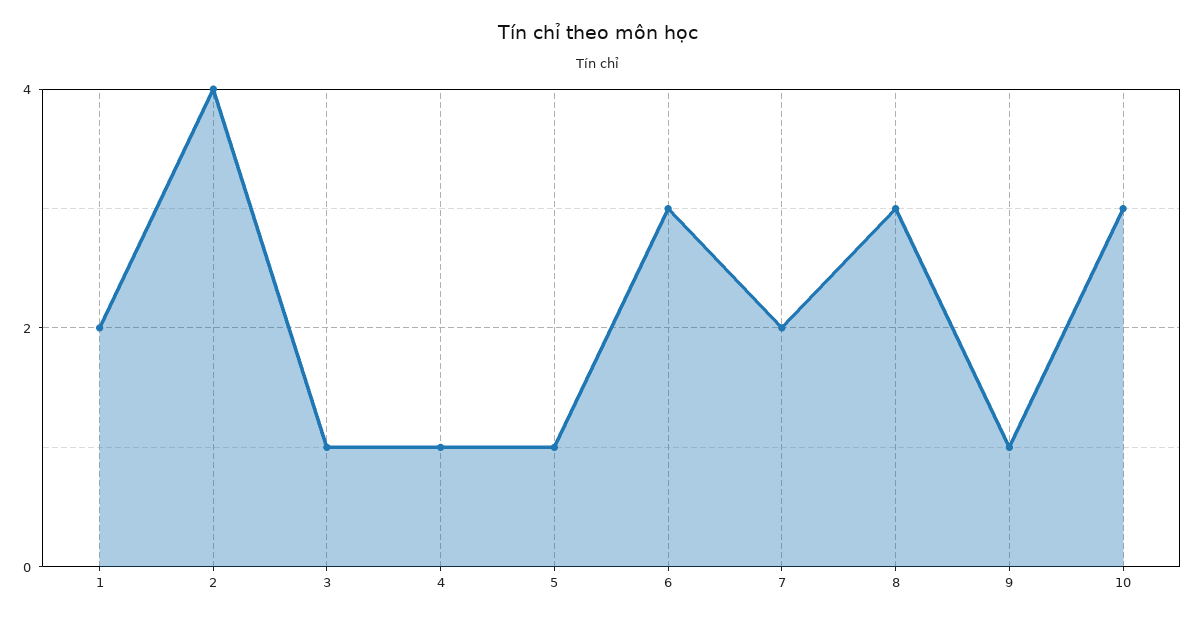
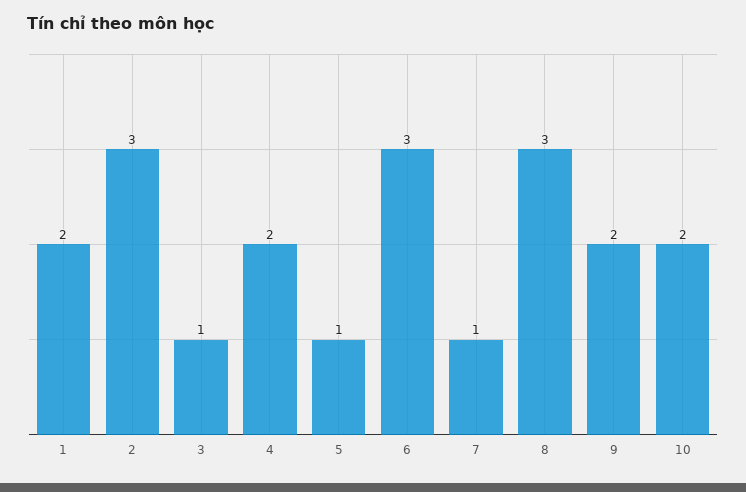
2: 4 -> 3
4: 1 -> 2
7: 2 -> 1
9: 1 -> 2
10: 3 -> 2

